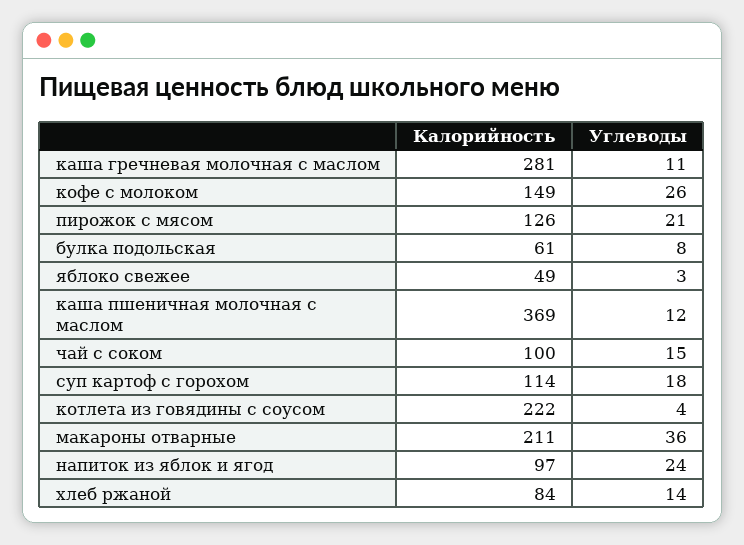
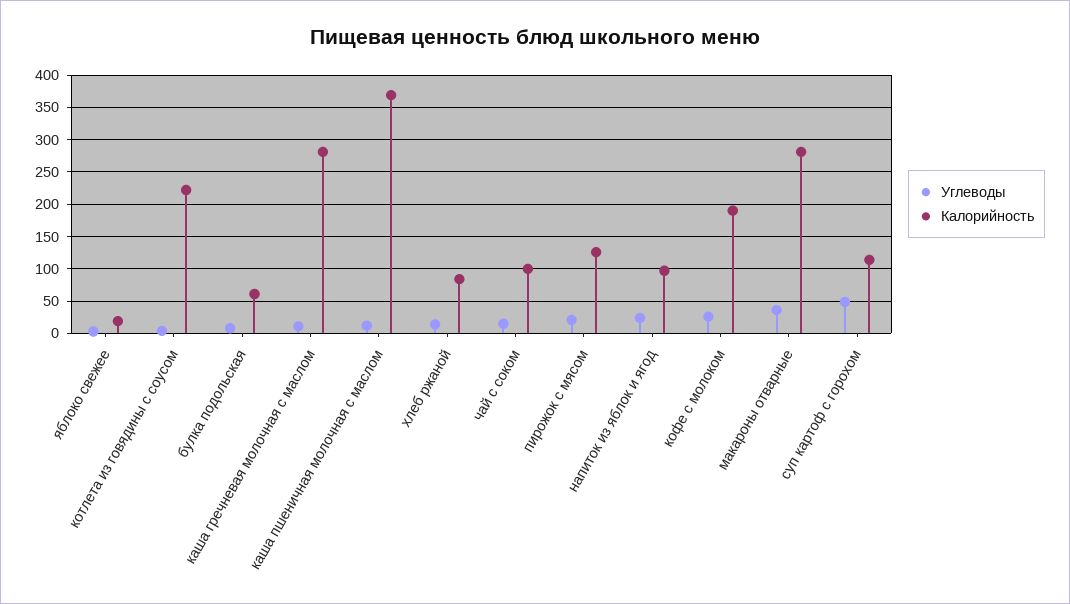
Калорийность, кофе с молоком: 149 -> 190
Калорийность, яблоко свежее: 49 -> 20
Углеводы, суп картоф с горохом: 18 -> 50
Калорийность, макароны отварные: 211 -> 280

